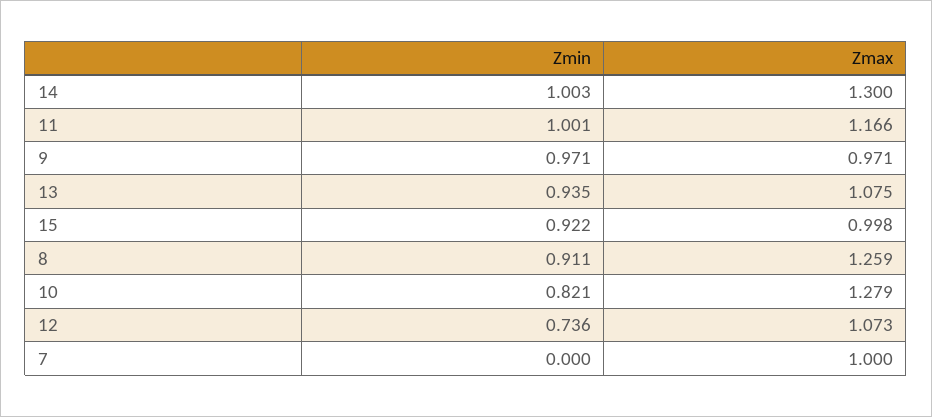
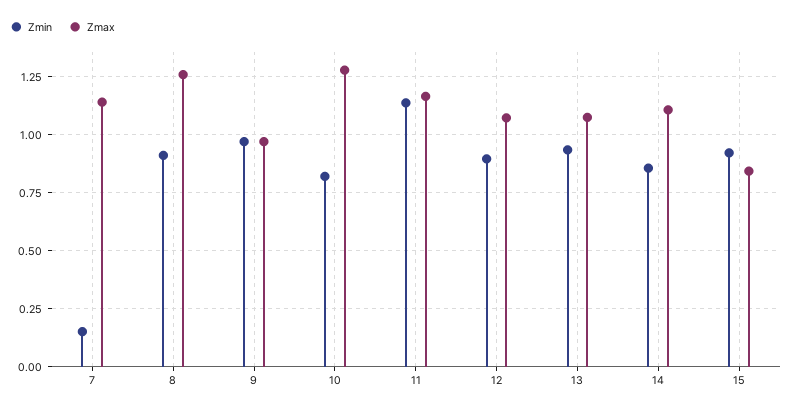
Zmin, 14: 1.003 -> 0.85
Zmax, 14: 1.3 -> 1.1
Zmin, 11: 1.001 -> 1.15
Zmax, 15: 0.998 -> 0.85
Zmin, 12: 0.736 -> 0.9
Zmin, 7: 0 -> 0.15
Zmax, 7: 1 -> 1.15

